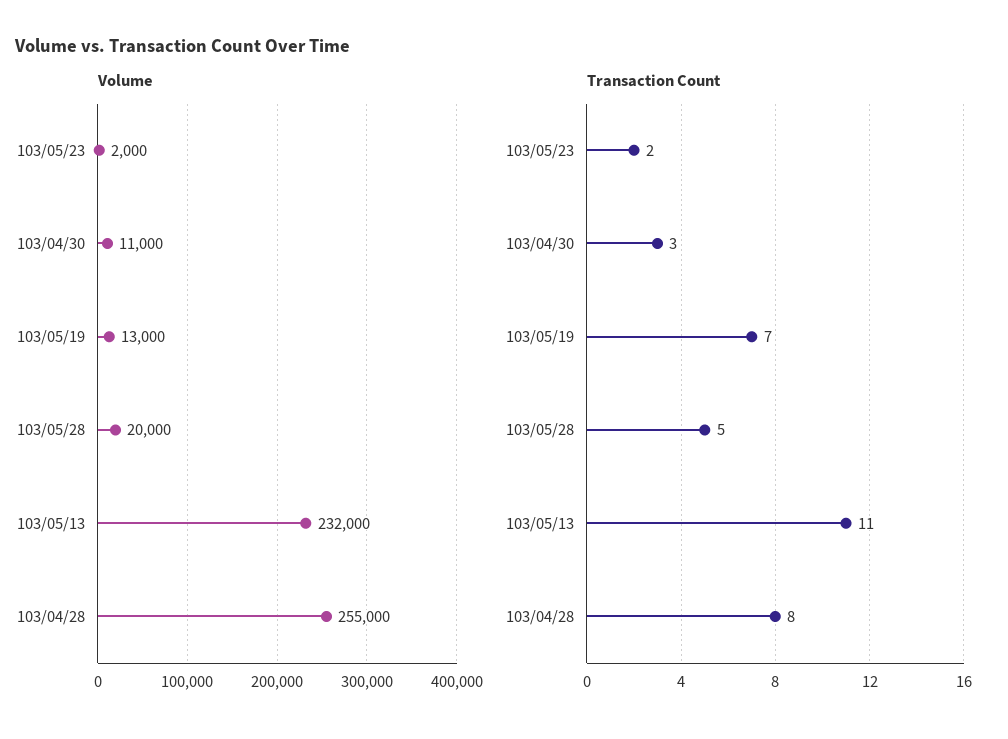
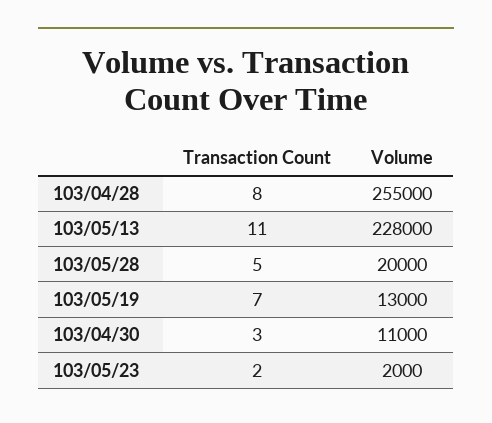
Volume, 103/05/13: 232000 -> 228000

